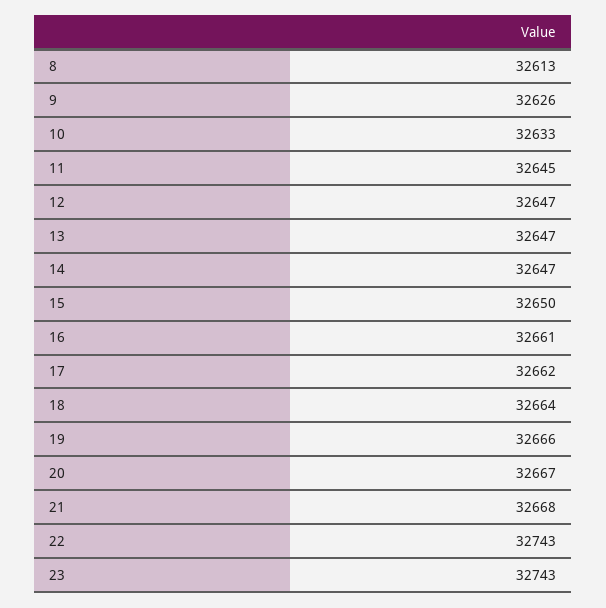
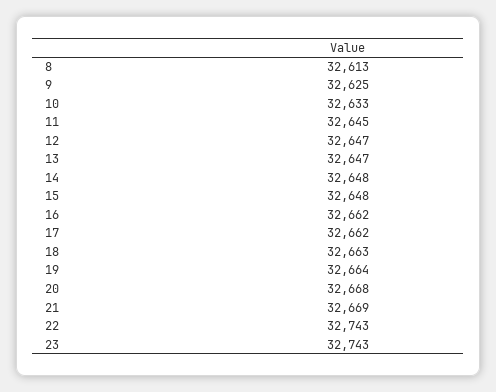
9: 32626 -> 32625
14: 32647 -> 32648
15: 32650 -> 32648
16: 32661 -> 32662
18: 32664 -> 32663
19: 32666 -> 32664
20: 32667 -> 32668
21: 32668 -> 32669

